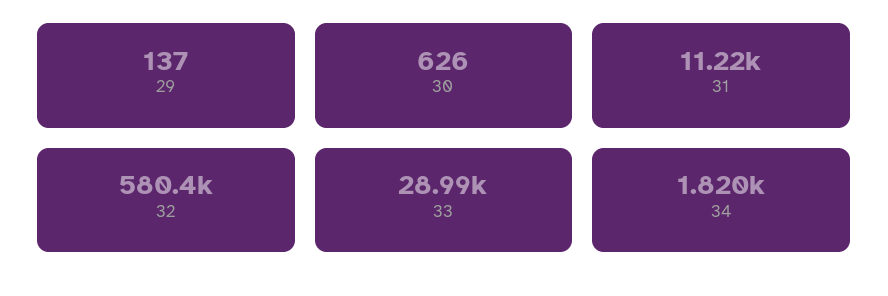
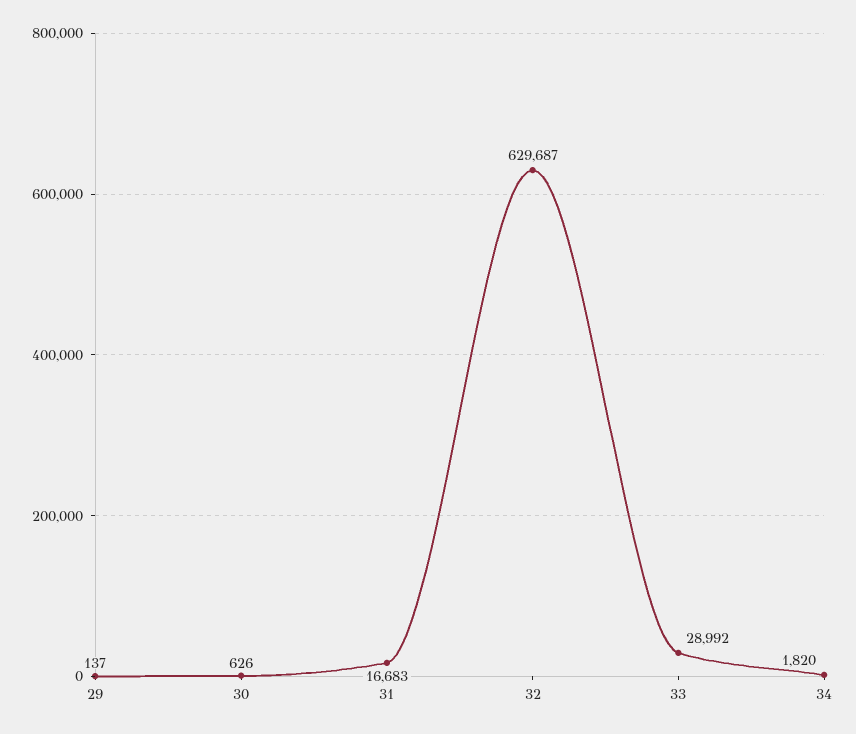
31: 11220 -> 16683
32: 580400 -> 629687

